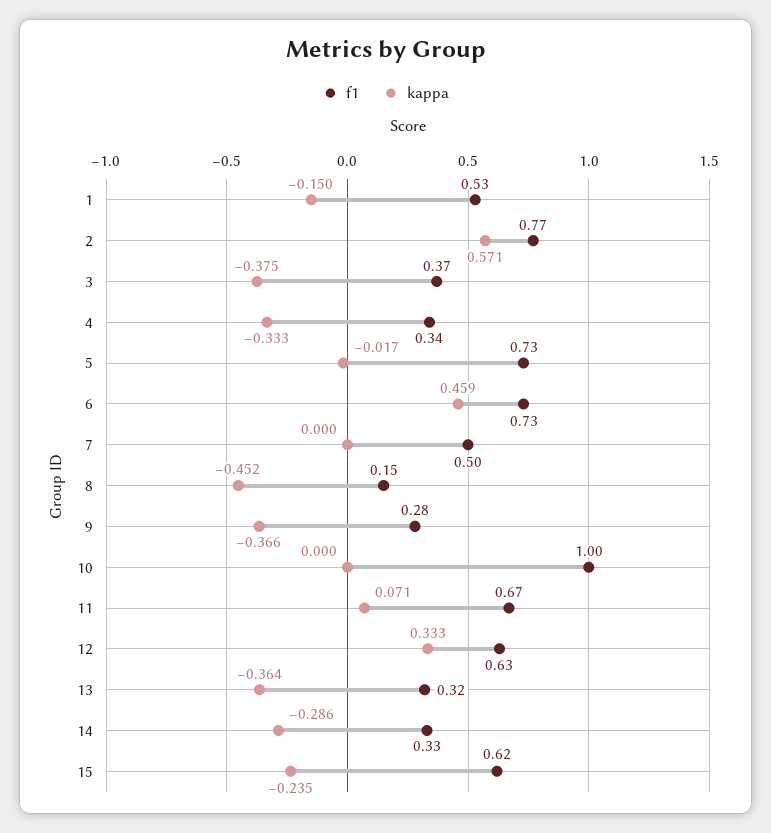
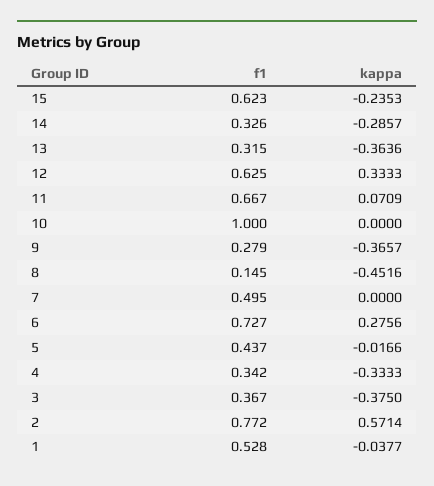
kappa, 1: -0.15 -> -0.0377
f1, 5: 0.73 -> 0.437
kappa, 6: 0.459 -> 0.2756

